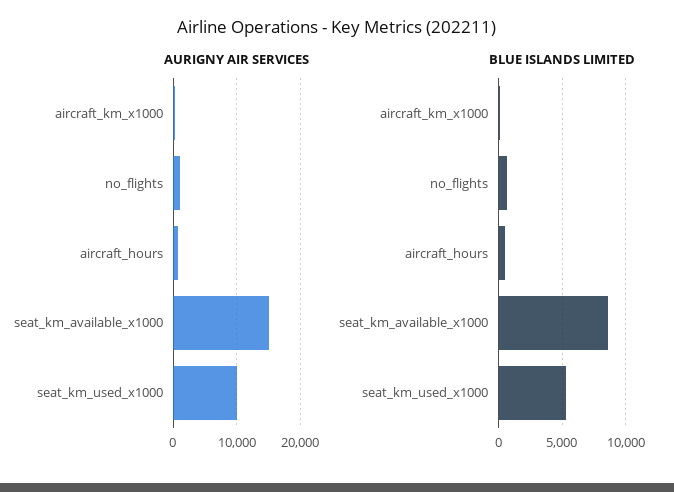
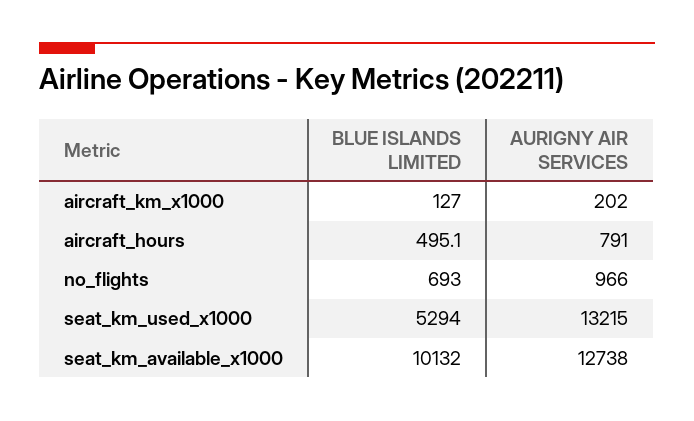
AURIGNY AIR SERVICES, seat_km_available_x1000: 15000 -> 12738
AURIGNY AIR SERVICES, seat_km_used_x1000: 10000 -> 13215
BLUE ISLANDS LIMITED, seat_km_available_x1000: 8500 -> 10132

